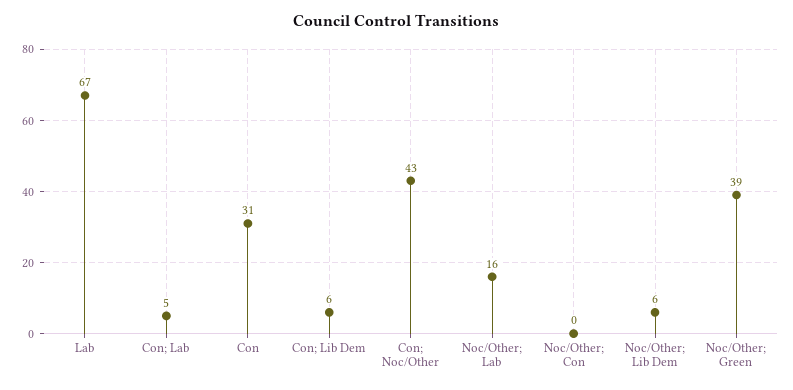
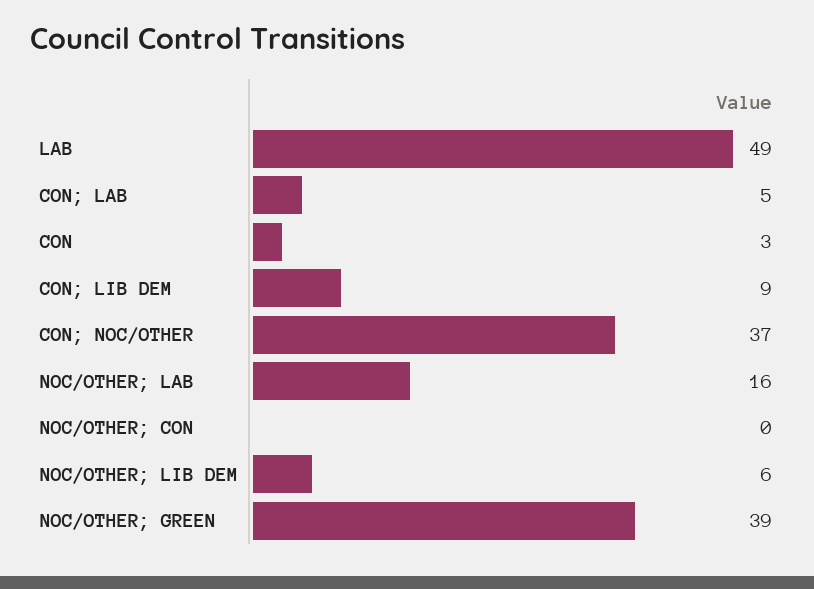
Lab: 67 -> 49
Con: 31 -> 3
Con; Lib Dem: 6 -> 9
Con; Noc/Other: 43 -> 37

